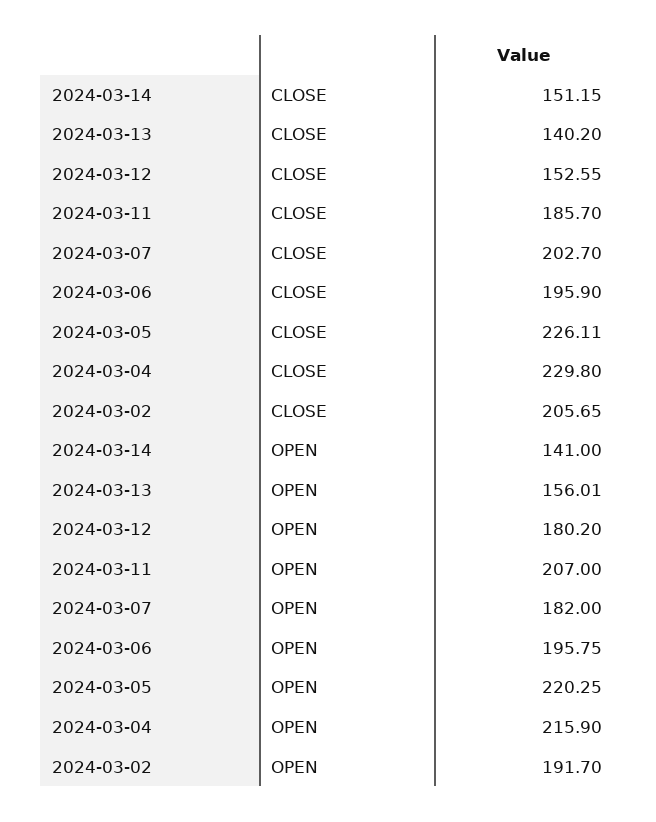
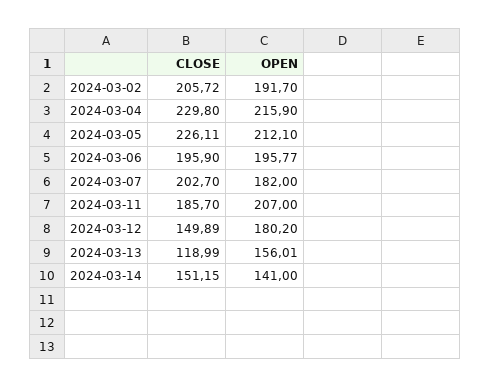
2024-03-13, CLOSE: 140.2 -> 118.99
2024-03-12, CLOSE: 152.55 -> 149.89
2024-03-02, CLOSE: 205.65 -> 205.72
2024-03-06, OPEN: 195.75 -> 195.77
2024-03-05, OPEN: 220.25 -> 212.1

